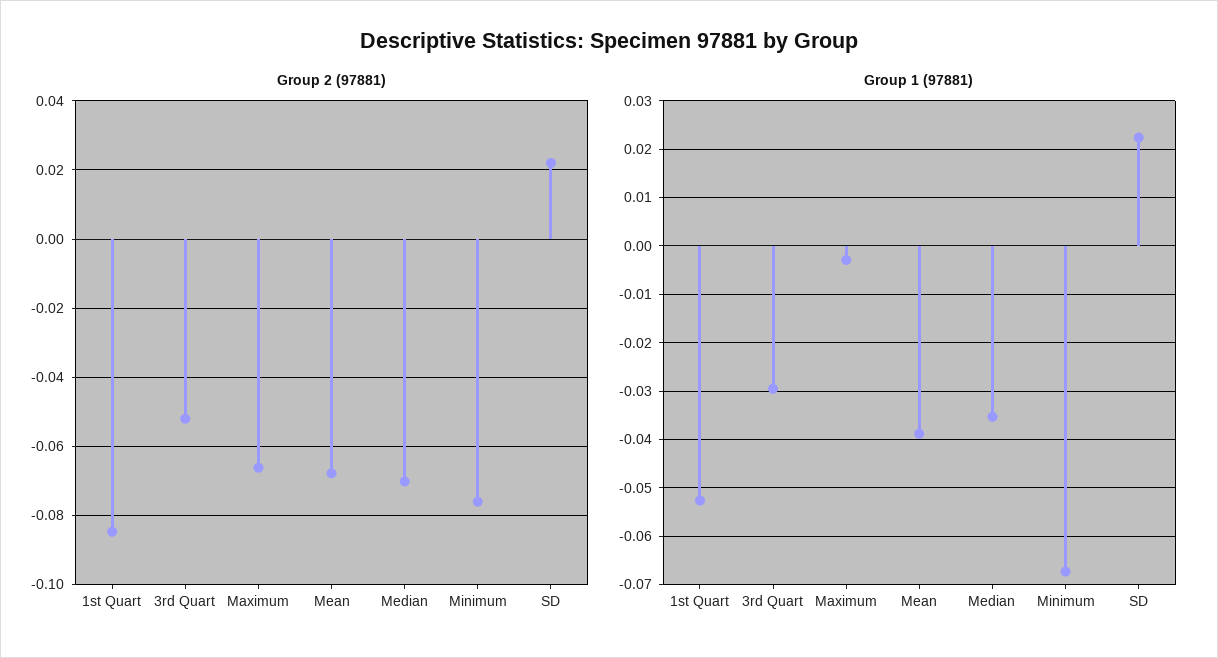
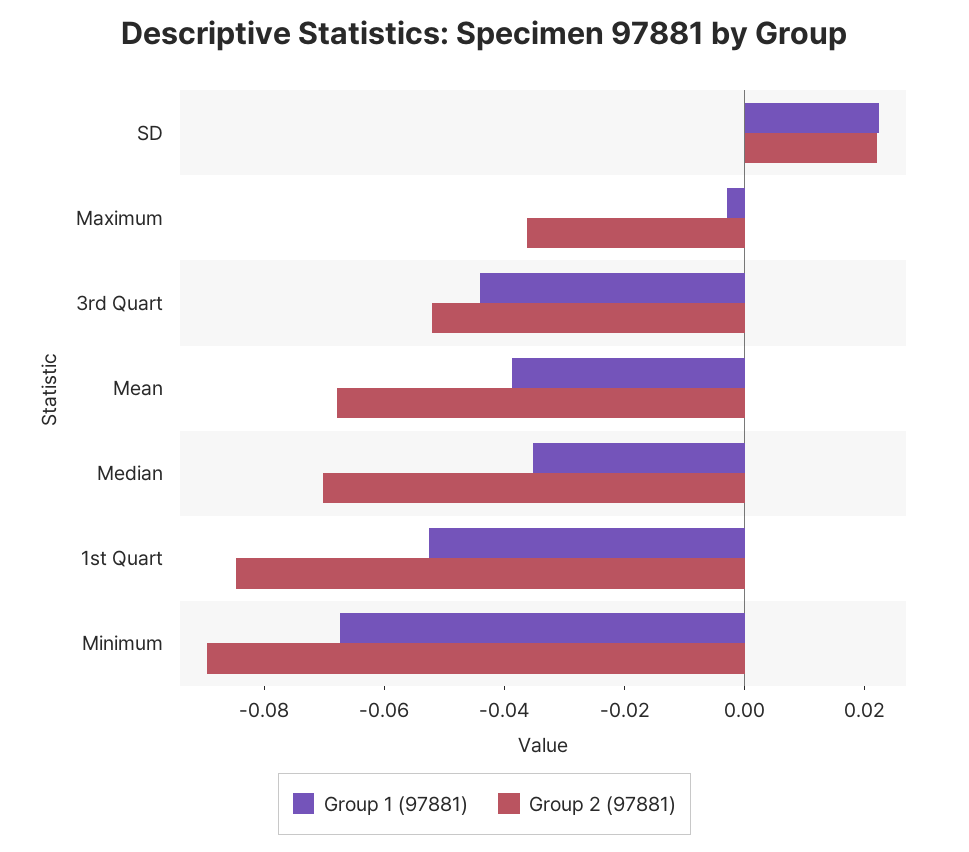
Group 2 (97881), Maximum: -0.066 -> -0.035
Group 2 (97881), Minimum: -0.076 -> -0.09
Group 1 (97881), 3rd Quart: -0.03 -> -0.045

